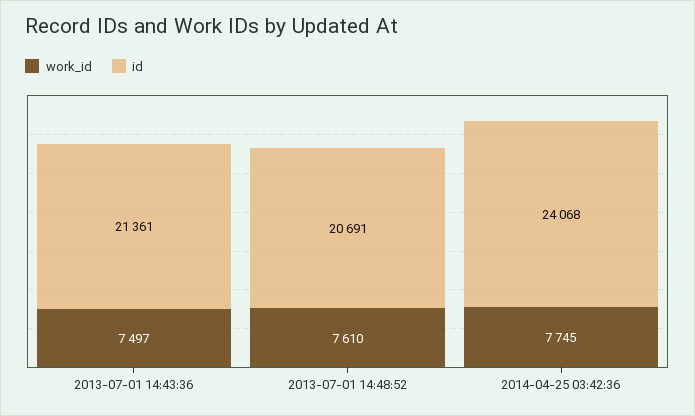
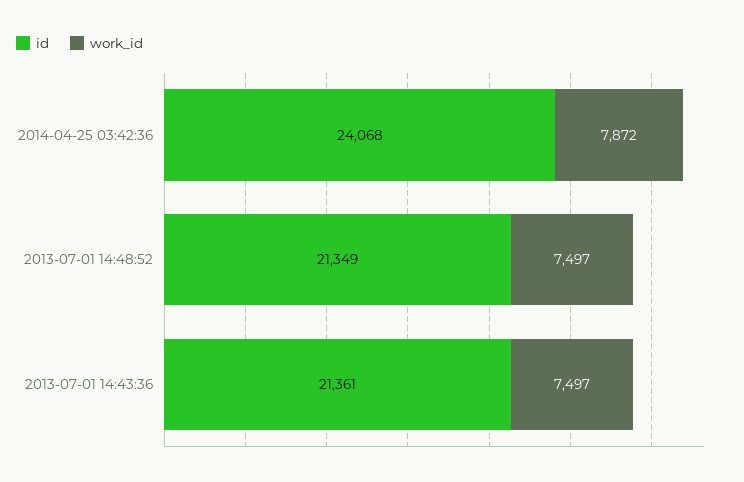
work_id, 2013-07-01 14:48:52: 7610 -> 7497
id, 2013-07-01 14:48:52: 20691 -> 21349
work_id, 2014-04-25 03:42:36: 7745 -> 7872

